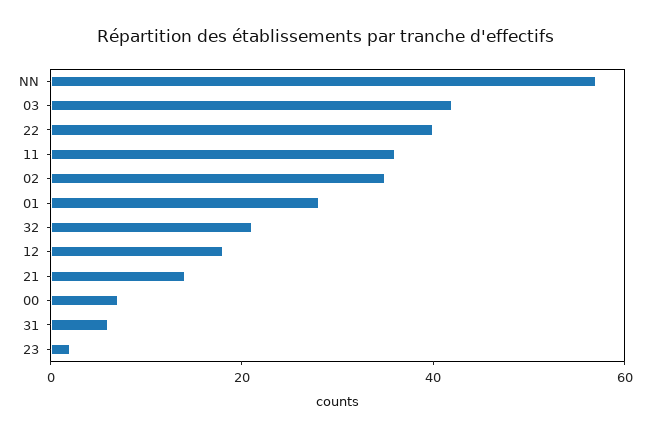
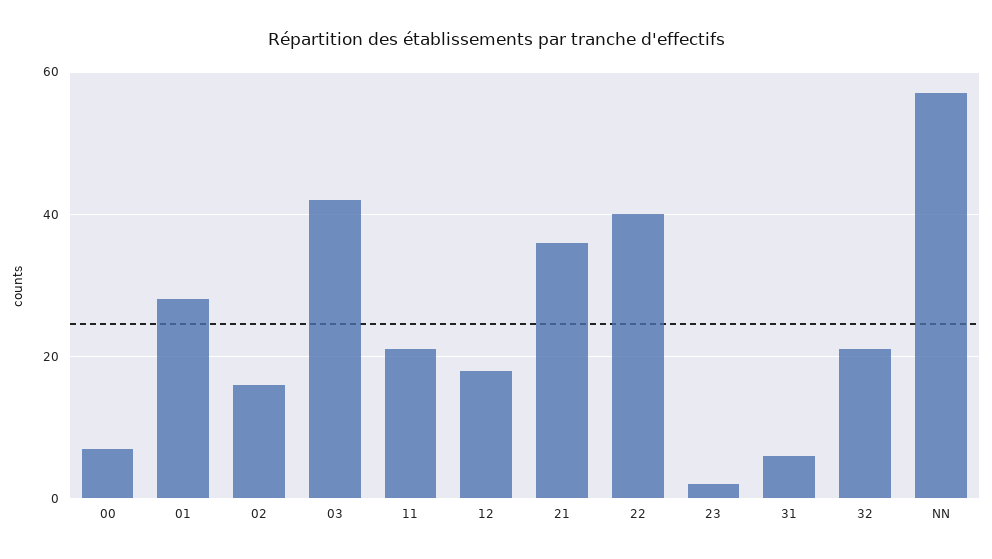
11: 35 -> 20
02: 35 -> 15
21: 15 -> 35

